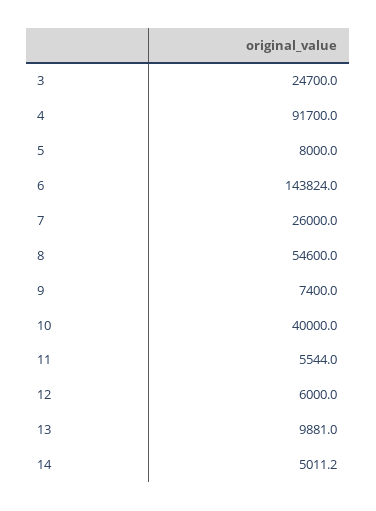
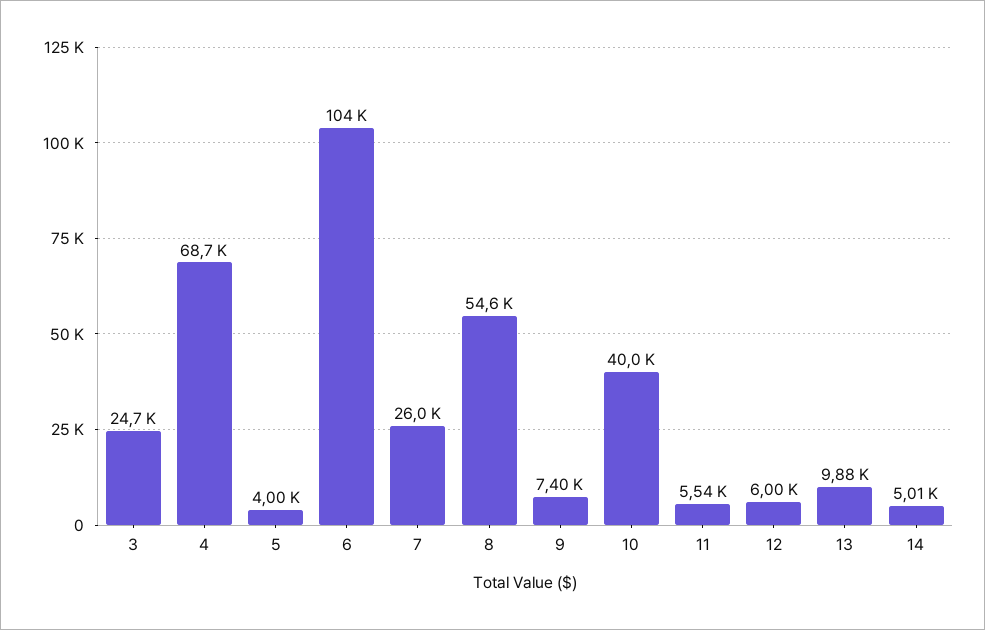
4: 91700 -> 68700
5: 8000 -> 4000
6: 143824 -> 104000

